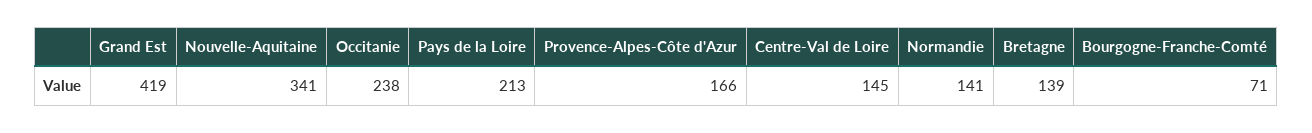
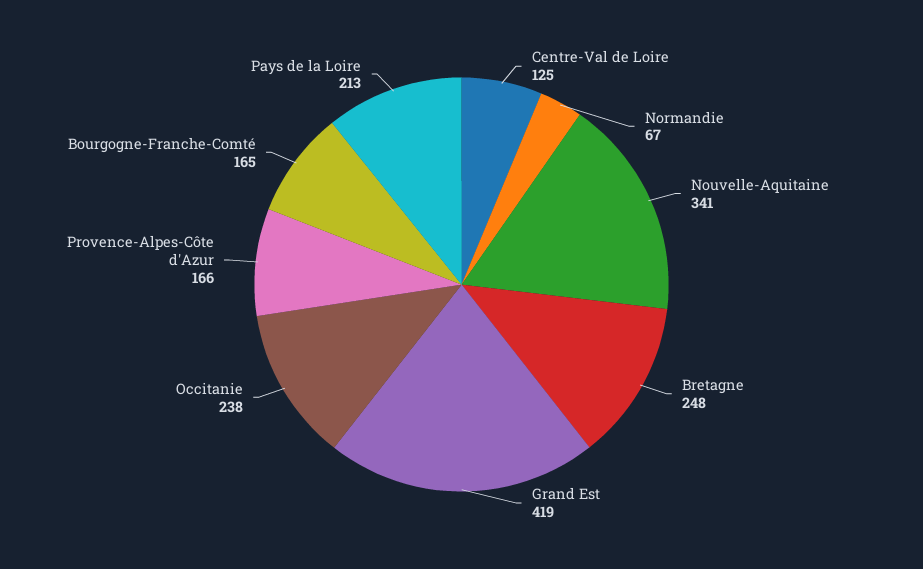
Centre-Val de Loire: 145 -> 125
Normandie: 141 -> 67
Bretagne: 139 -> 248
Bourgogne-Franche-Comté: 71 -> 165

